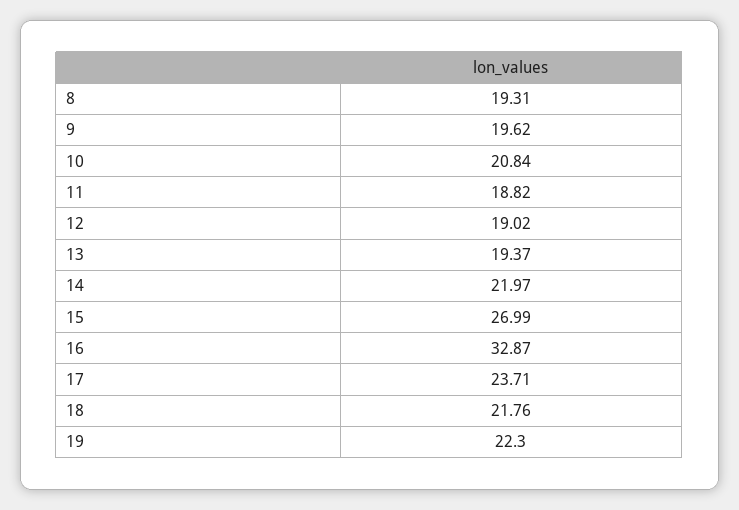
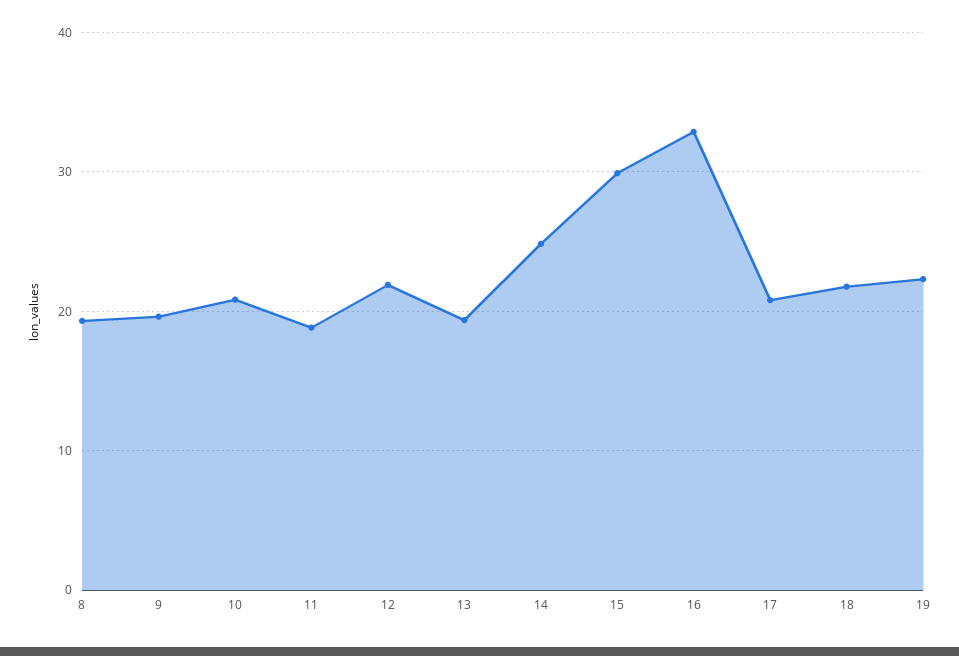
12: 19.02 -> 22
14: 21.97 -> 25
15: 26.99 -> 30
17: 23.71 -> 21

